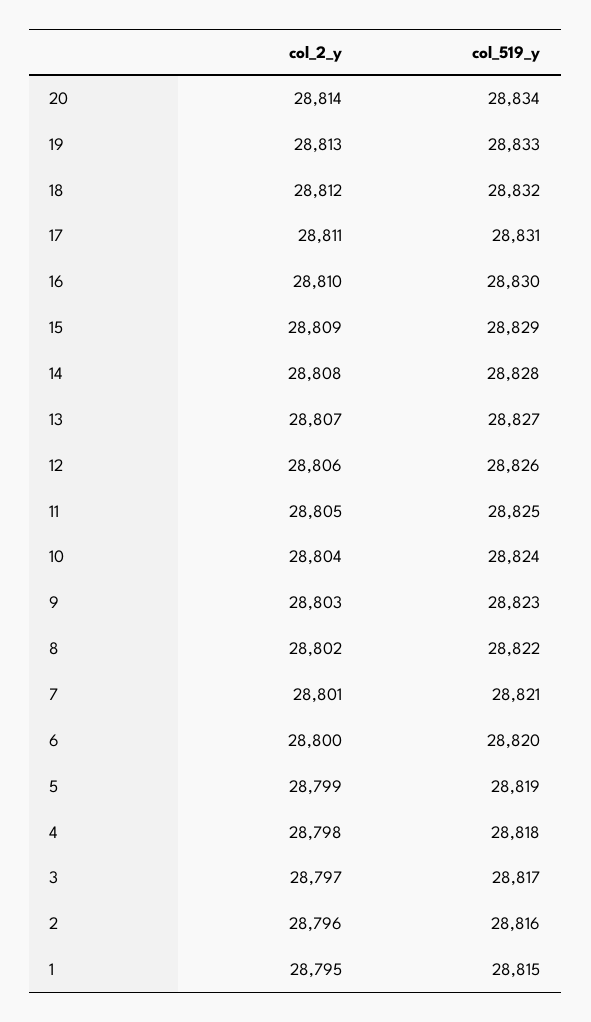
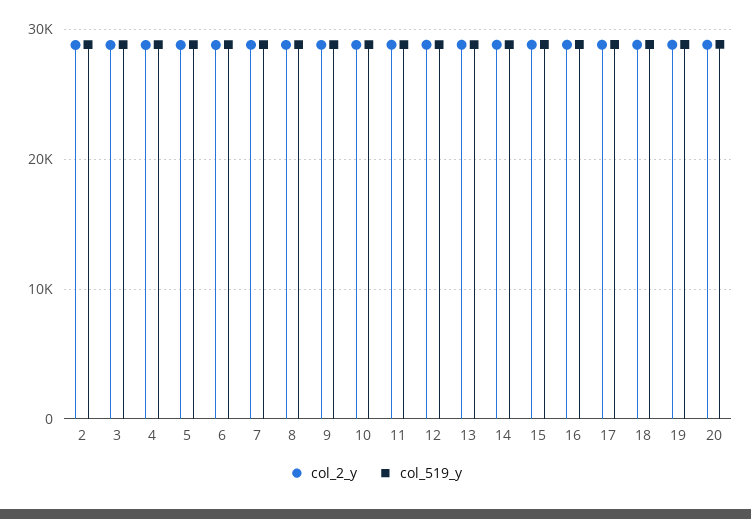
col_2_y, 1: 28795 -> none
col_519_y, 1: 28815 -> none

